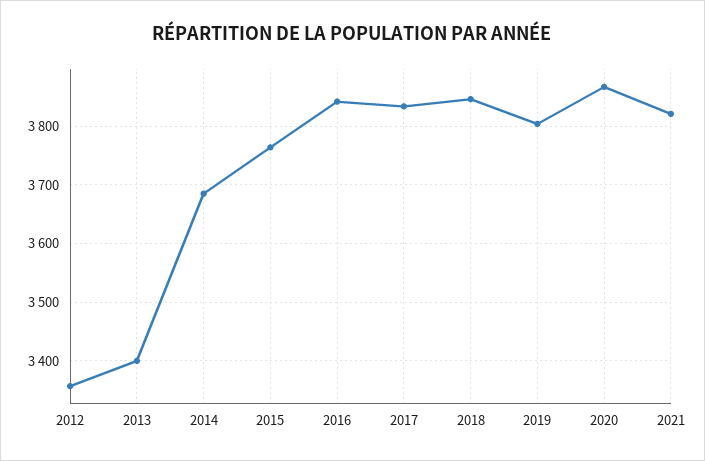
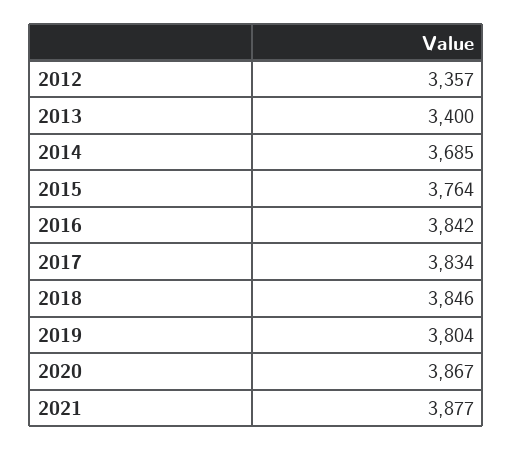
2021: 3820 -> 3877

